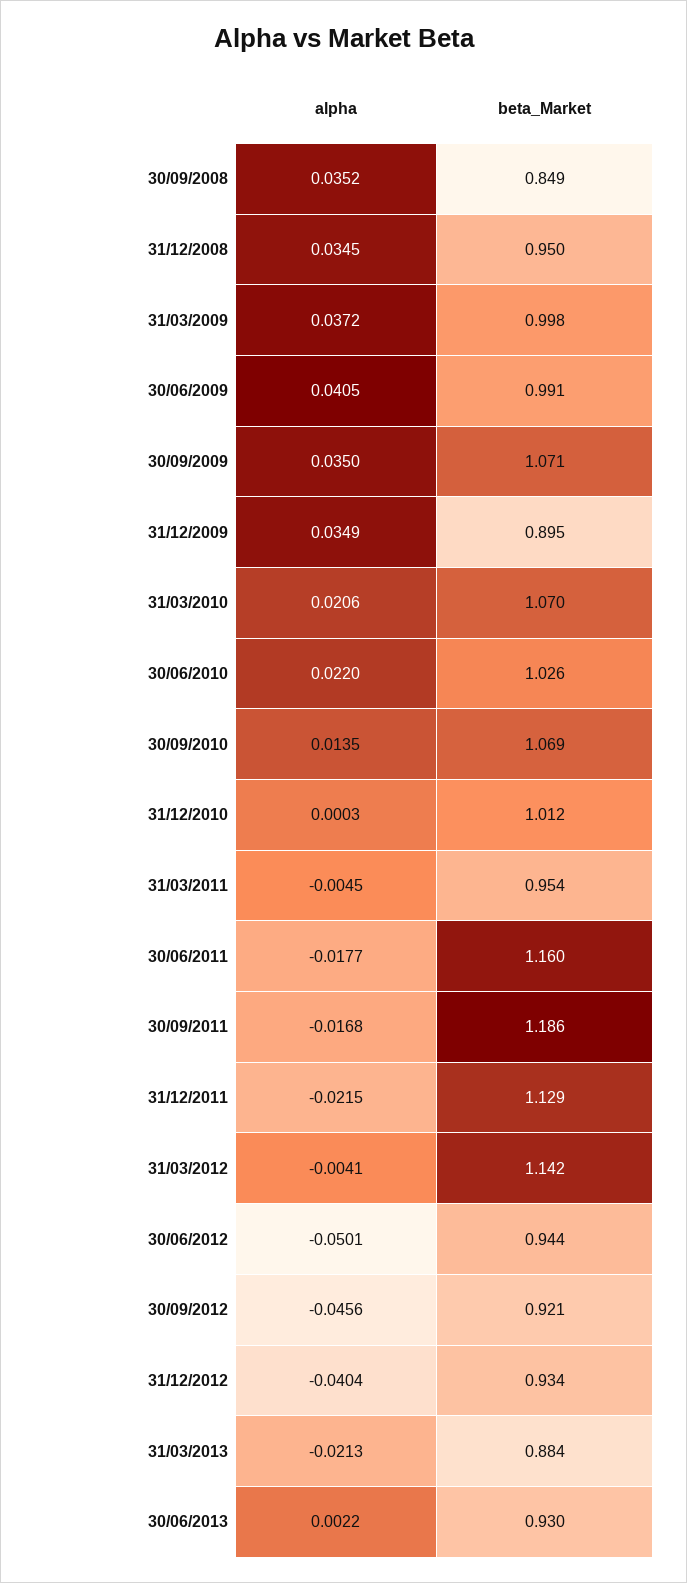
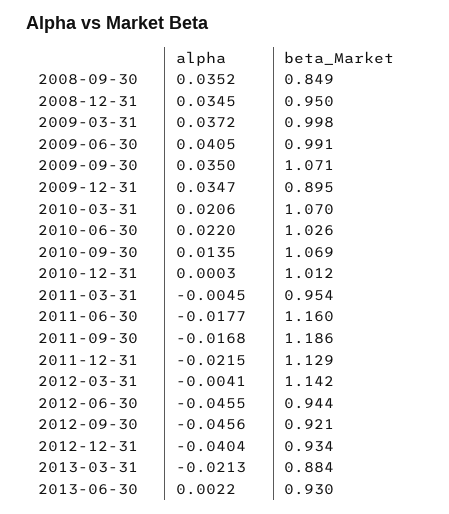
alpha, 31/12/2009: 0.0349 -> 0.0347
alpha, 30/06/2012: -0.0501 -> -0.0455

